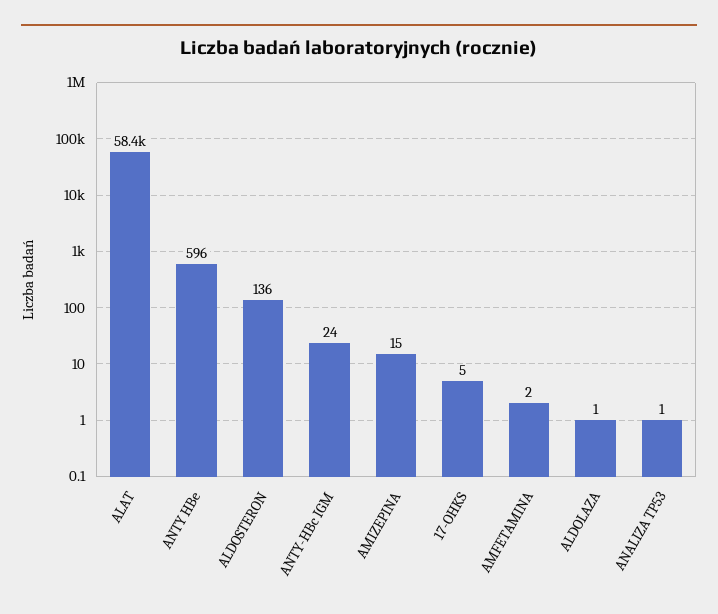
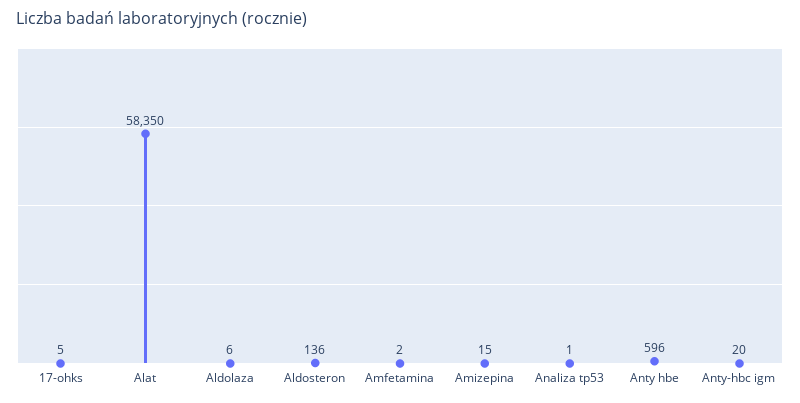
ANTY-HBc IGM: 24 -> 20
ALDOLAZA: 1 -> 6

